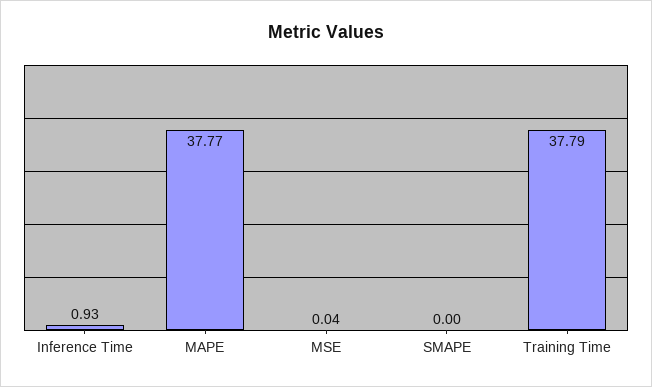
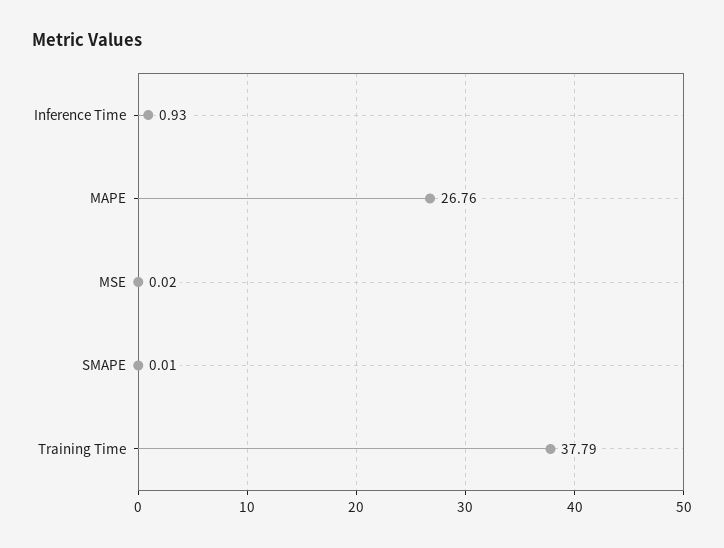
MAPE: 37.77 -> 26.76
MSE: 0.04 -> 0.02
SMAPE: 0 -> 0.01

